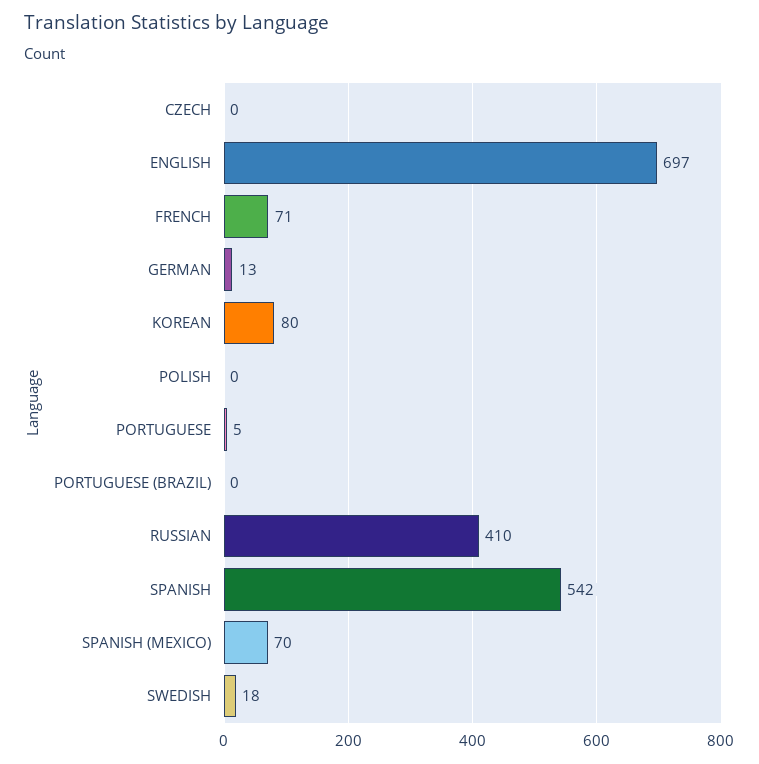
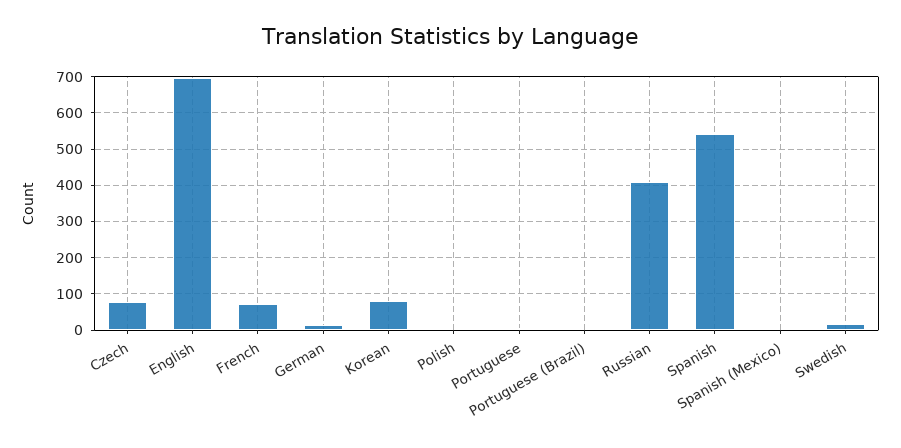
CZECH: 0 -> 80
SPANISH (MEXICO): 70 -> 0

